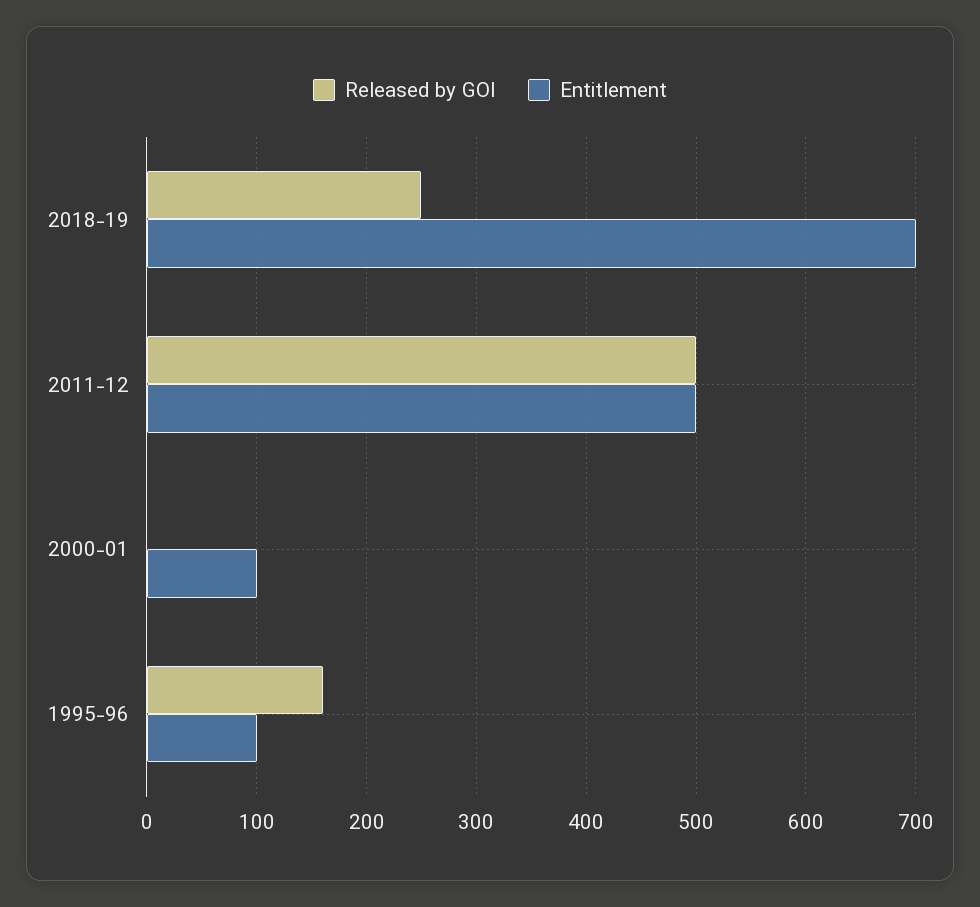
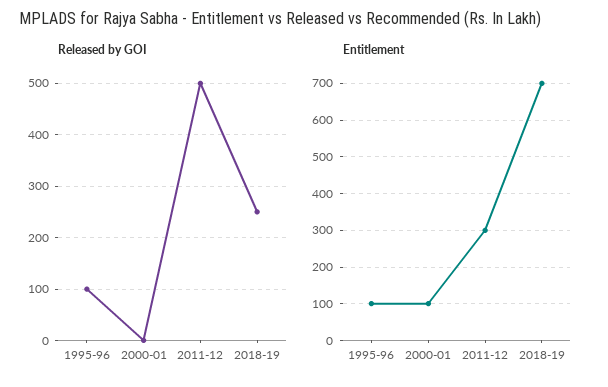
Entitlement, 2011-12: 500 -> 300
Released by GOI, 1995-96: 160 -> 100

